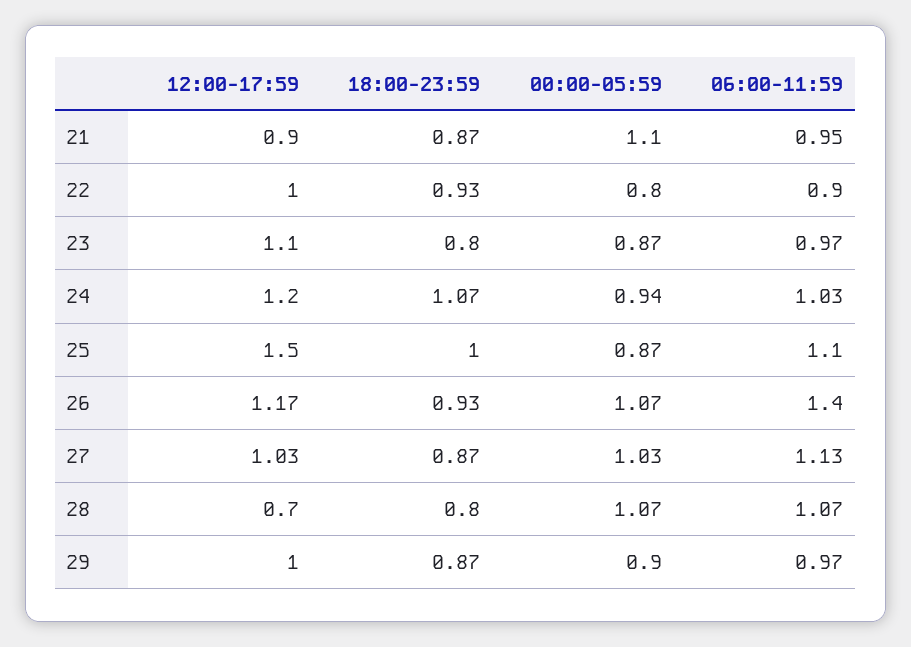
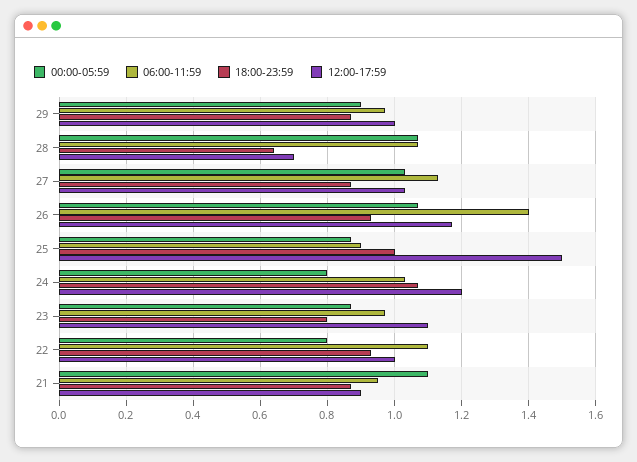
06:00-11:59, 22: 0.9 -> 1.1
00:00-05:59, 24: 0.94 -> 0.8
06:00-11:59, 25: 1.1 -> 0.9
18:00-23:59, 28: 0.8 -> 0.65

